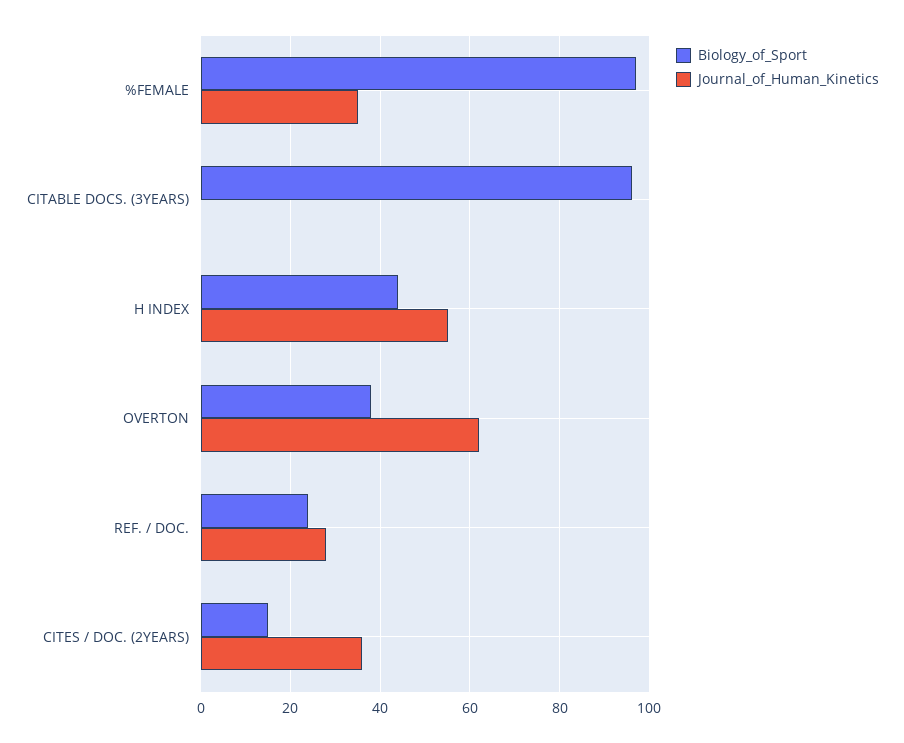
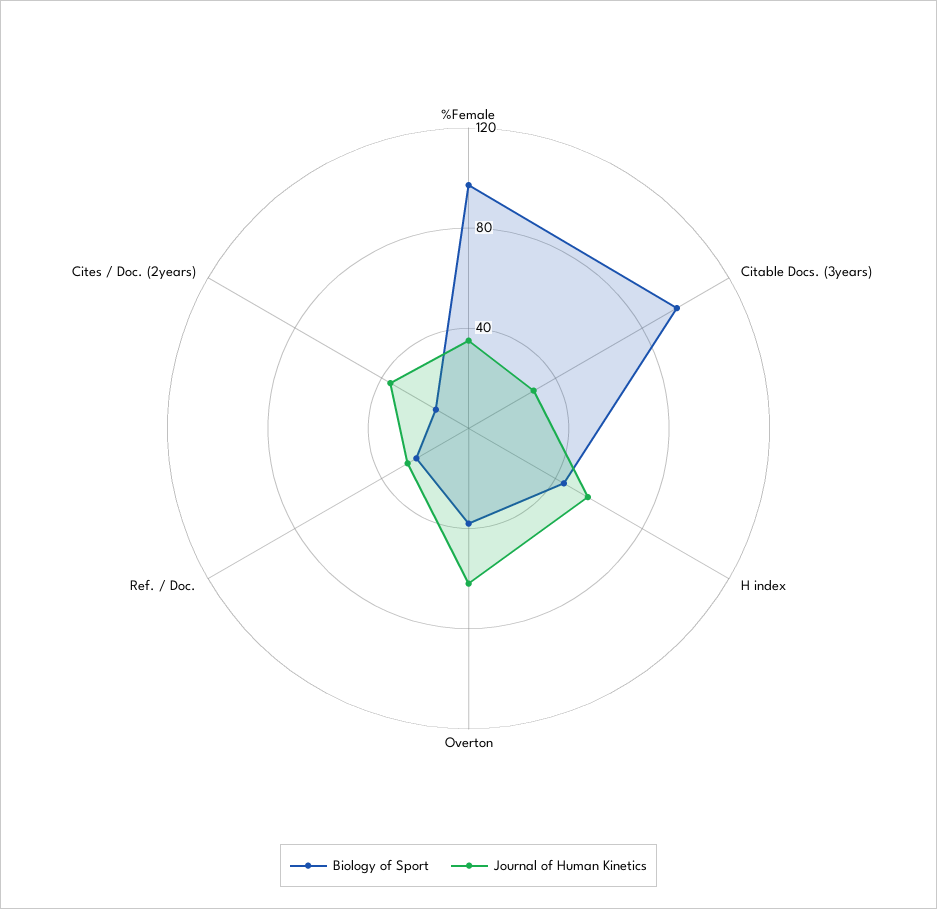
Journal_of_Human_Kinetics, CITABLE DOCS. (3YEARS): 0 -> 30

